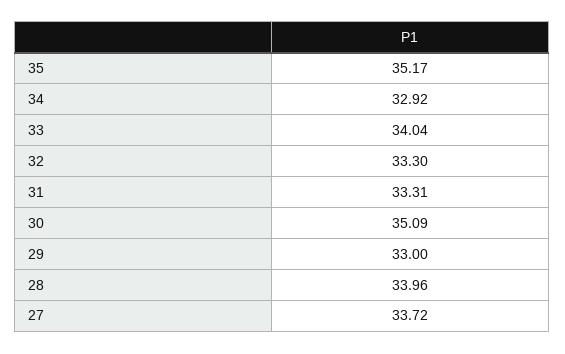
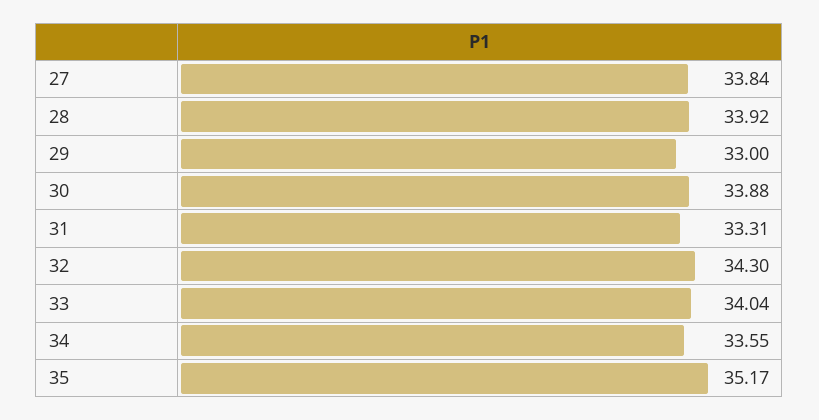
34: 32.92 -> 33.55
32: 33.3 -> 34.3
30: 35.09 -> 33.88
28: 33.96 -> 33.92
27: 33.72 -> 33.84

